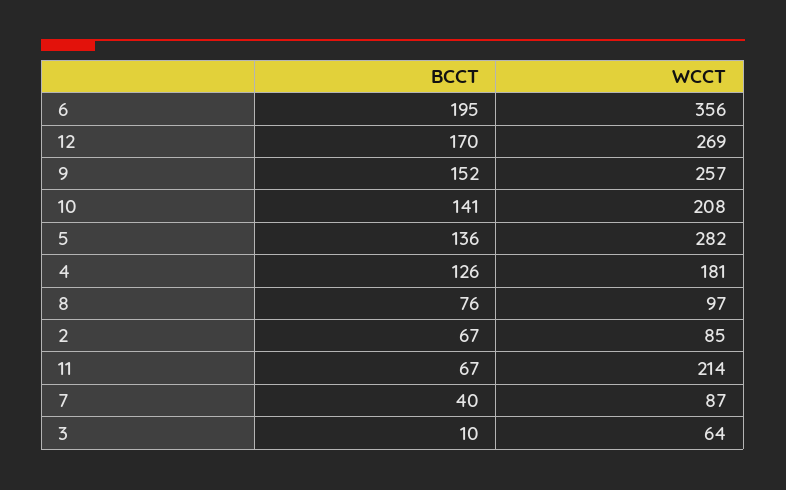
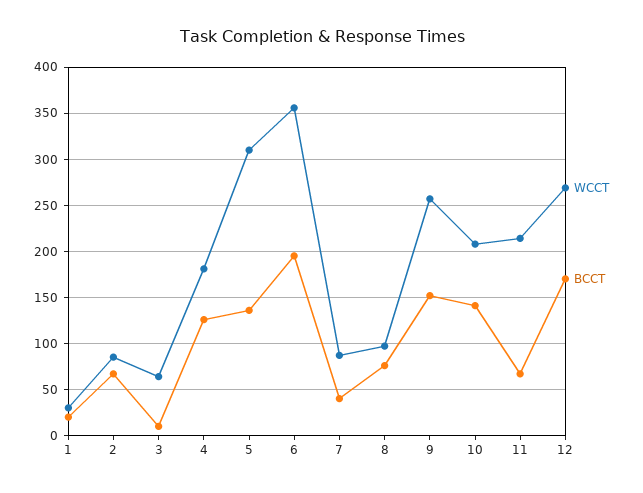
WCCT, 5: 282 -> 310
WCCT, 1: none -> 30
BCCT, 1: none -> 20

